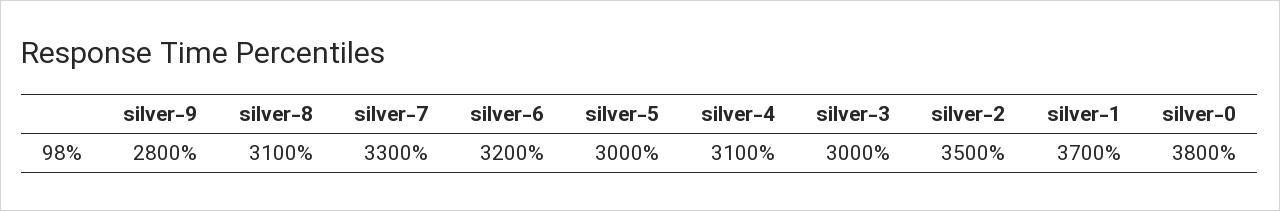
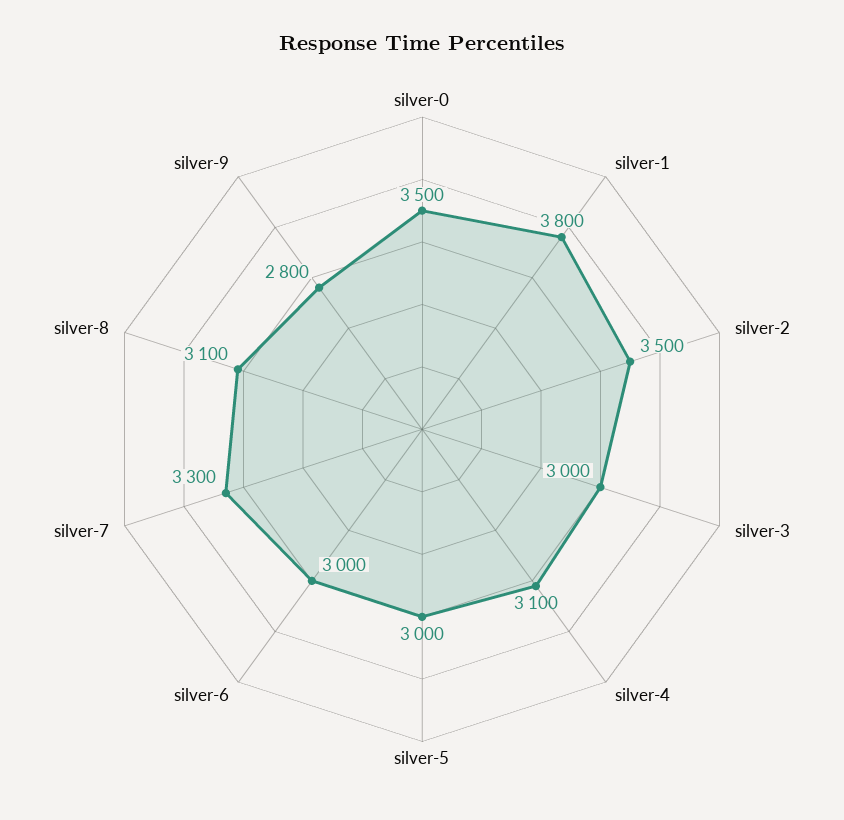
silver-6: 3200 -> 3000
silver-1: 3700 -> 3800
silver-0: 3800 -> 3500

